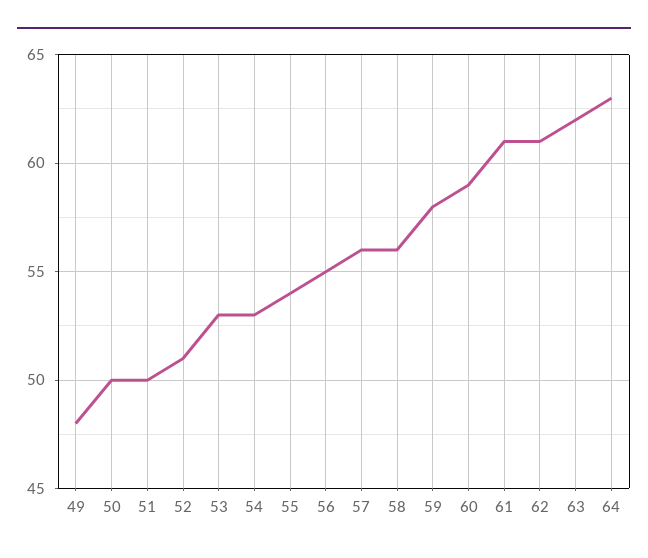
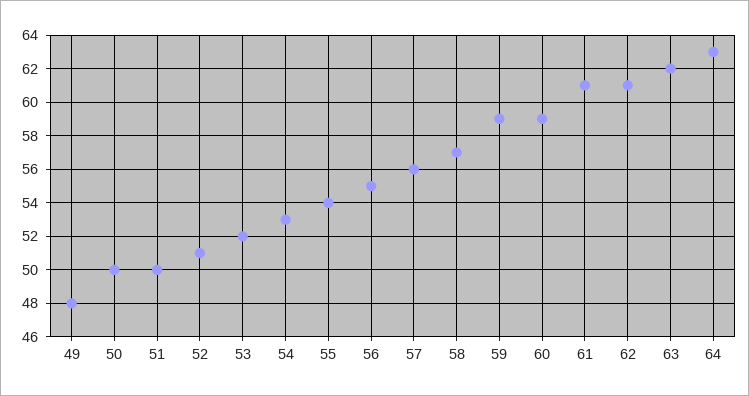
53: 53 -> 52
58: 56 -> 57
59: 58 -> 59

